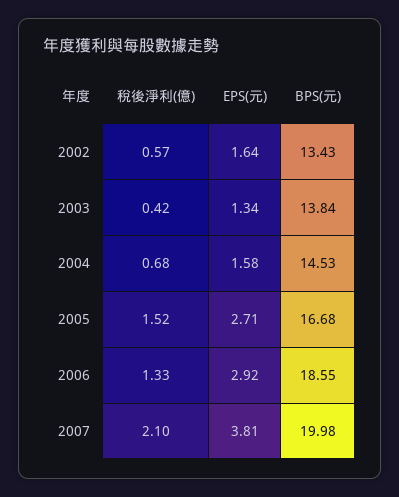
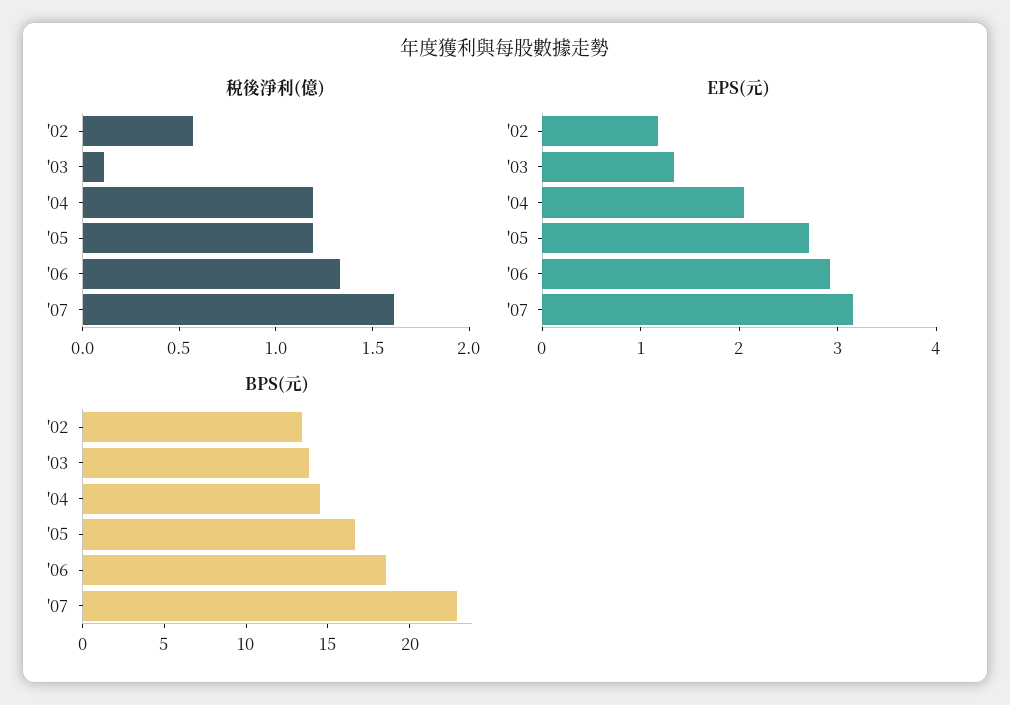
EPS(元), 2002: 1.64 -> 1.2
稅後淨利(億), 2003: 0.42 -> 0.1
稅後淨利(億), 2004: 0.68 -> 1.2
EPS(元), 2004: 1.58 -> 2
稅後淨利(億), 2005: 1.52 -> 1.2
稅後淨利(億), 2007: 2.1 -> 1.6
EPS(元), 2007: 3.81 -> 3.2
BPS(元), 2007: 19.98 -> 23

